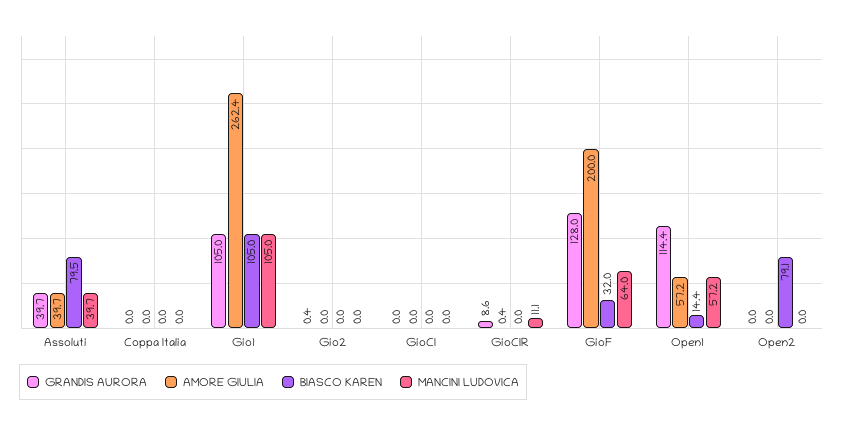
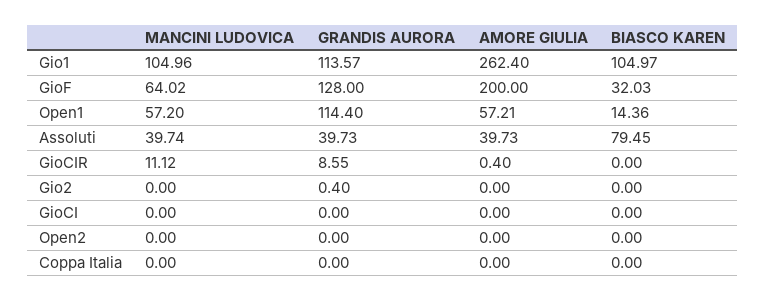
GRANDIS AURORA, Gio1: 105 -> 113.57
BIASCO KAREN, Open2: 79.1 -> 0

